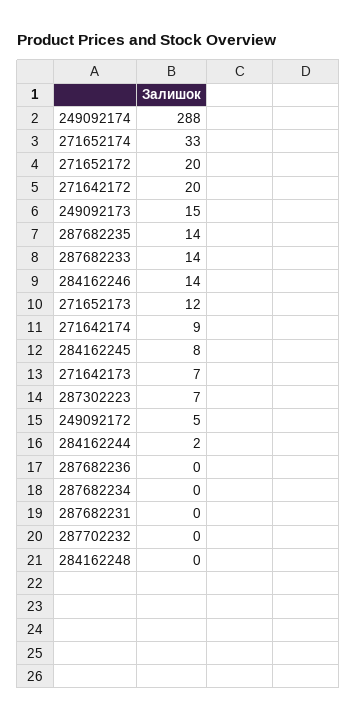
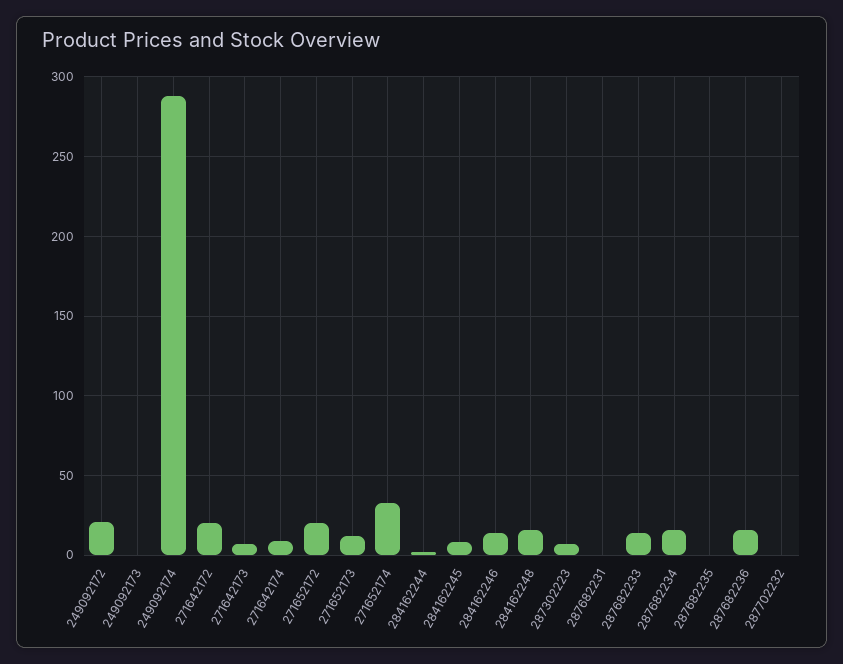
249092173: 15 -> 0
287682235: 14 -> 0
249092172: 5 -> 20
287682236: 0 -> 15
287682234: 0 -> 15
284162248: 0 -> 15

